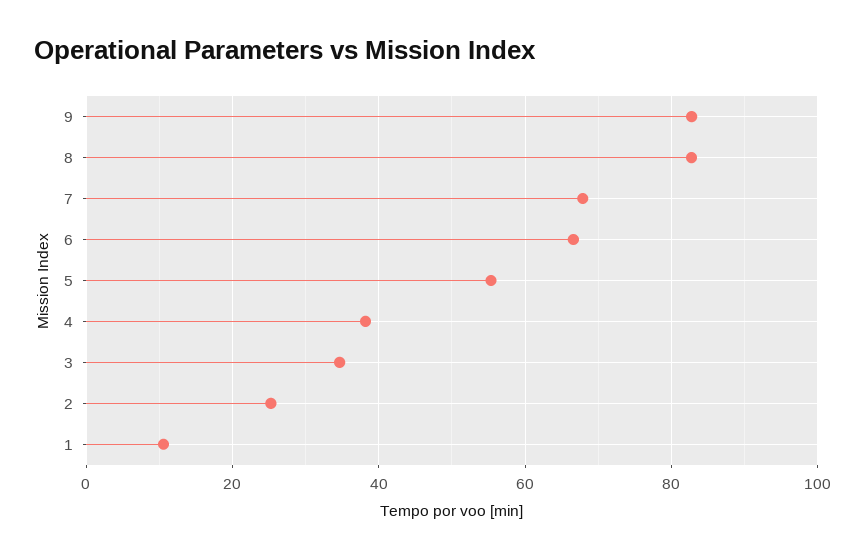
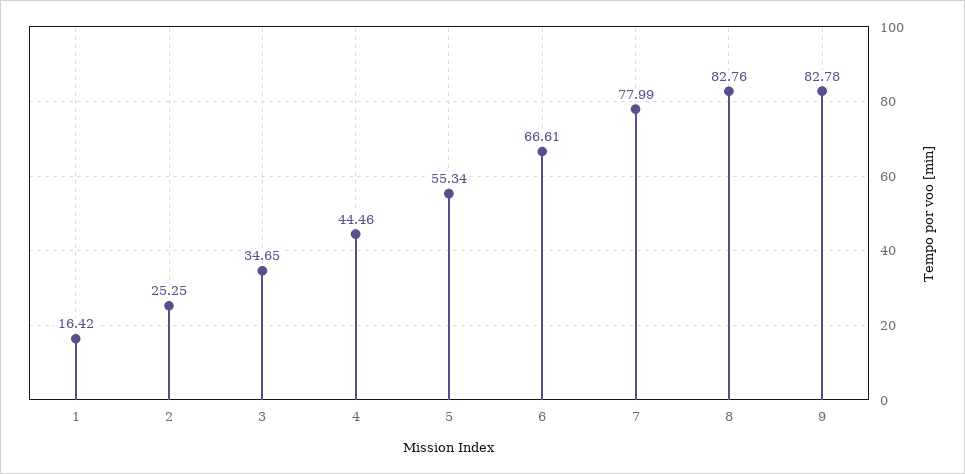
7: 68 -> 77.99
4: 38 -> 44.46
1: 10 -> 16.42

